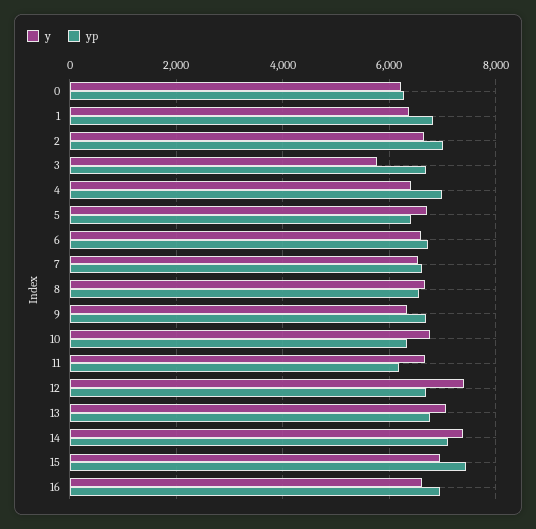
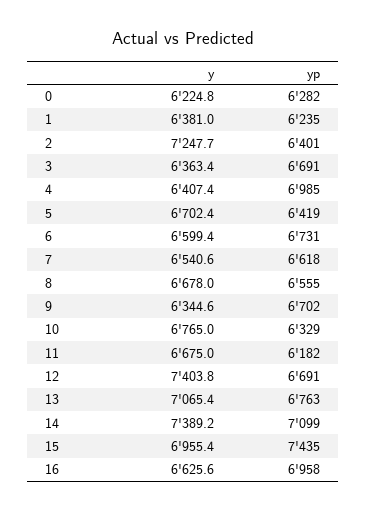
yp, 1: 6800 -> 6235
y, 2: 6600 -> 7247.7
yp, 2: 7000 -> 6401
y, 3: 5800 -> 6363.4

